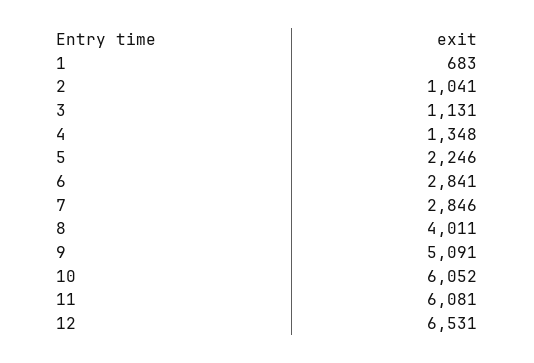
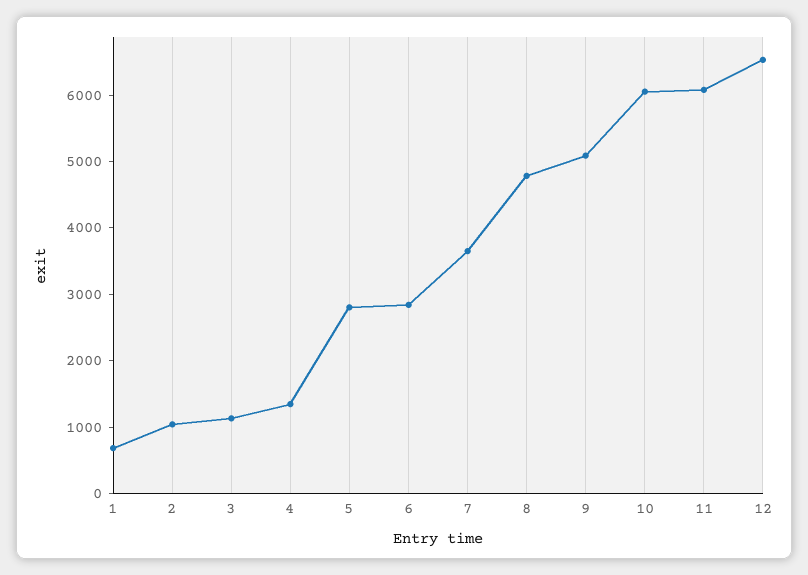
5: 2246 -> 2800
7: 2846 -> 3600
8: 4011 -> 4800

